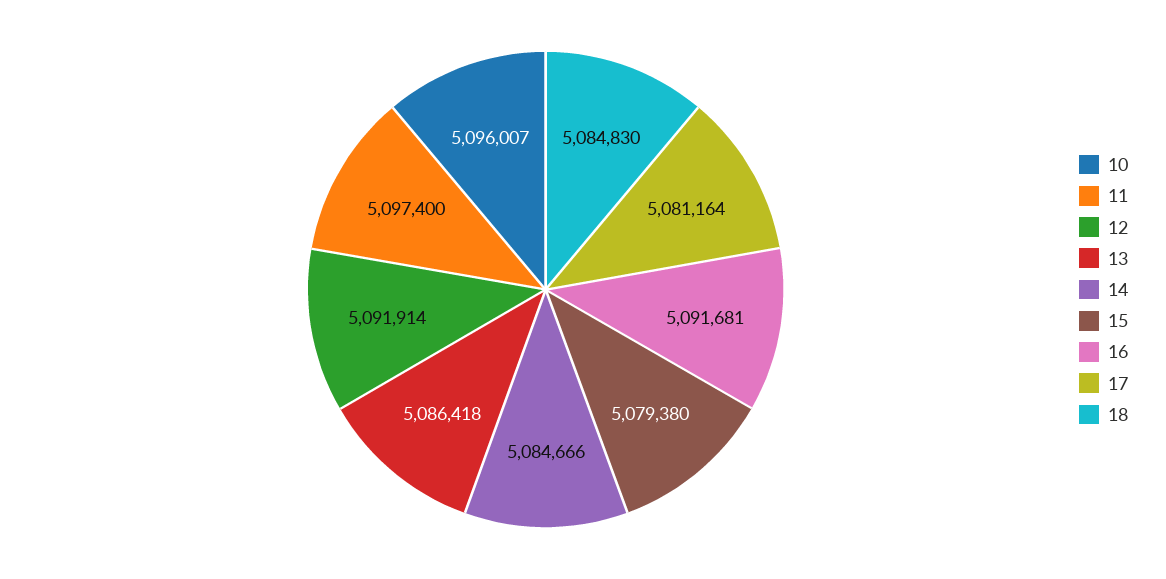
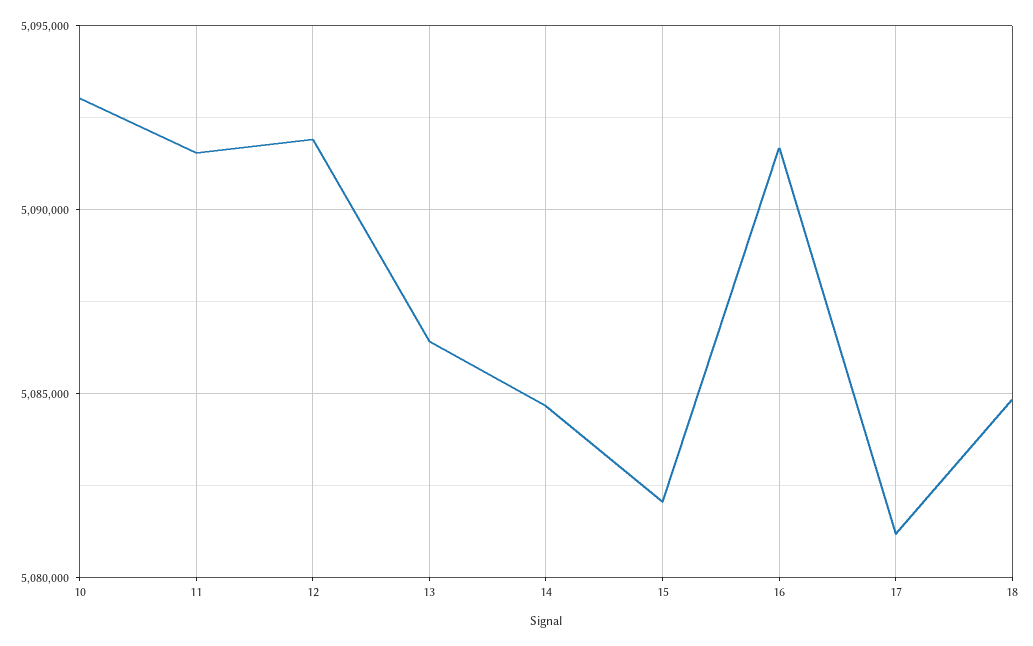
10: 5096007 -> 5093000
11: 5097400 -> 5091500
15: 5079380 -> 5082000

